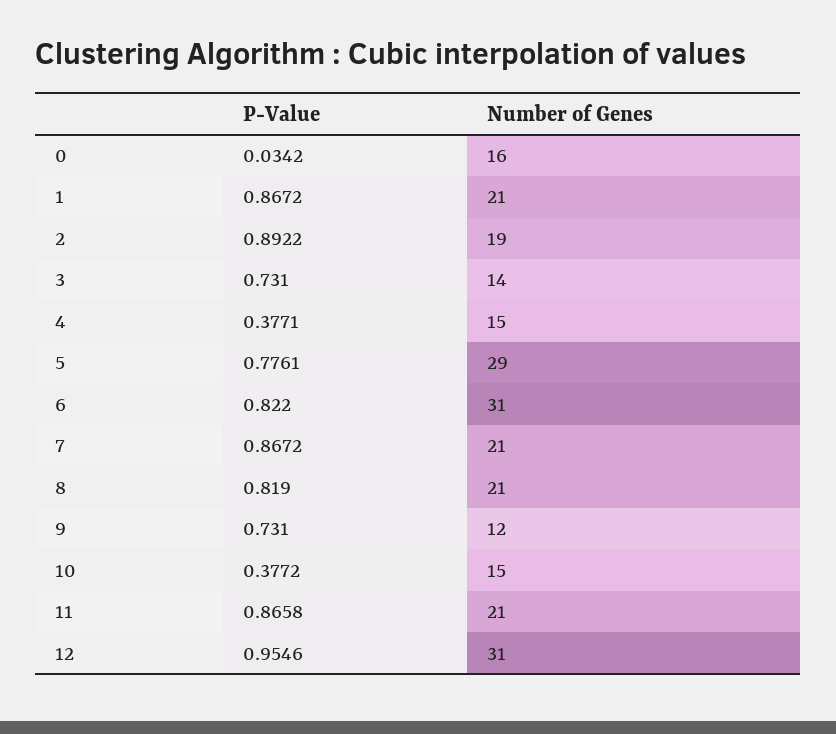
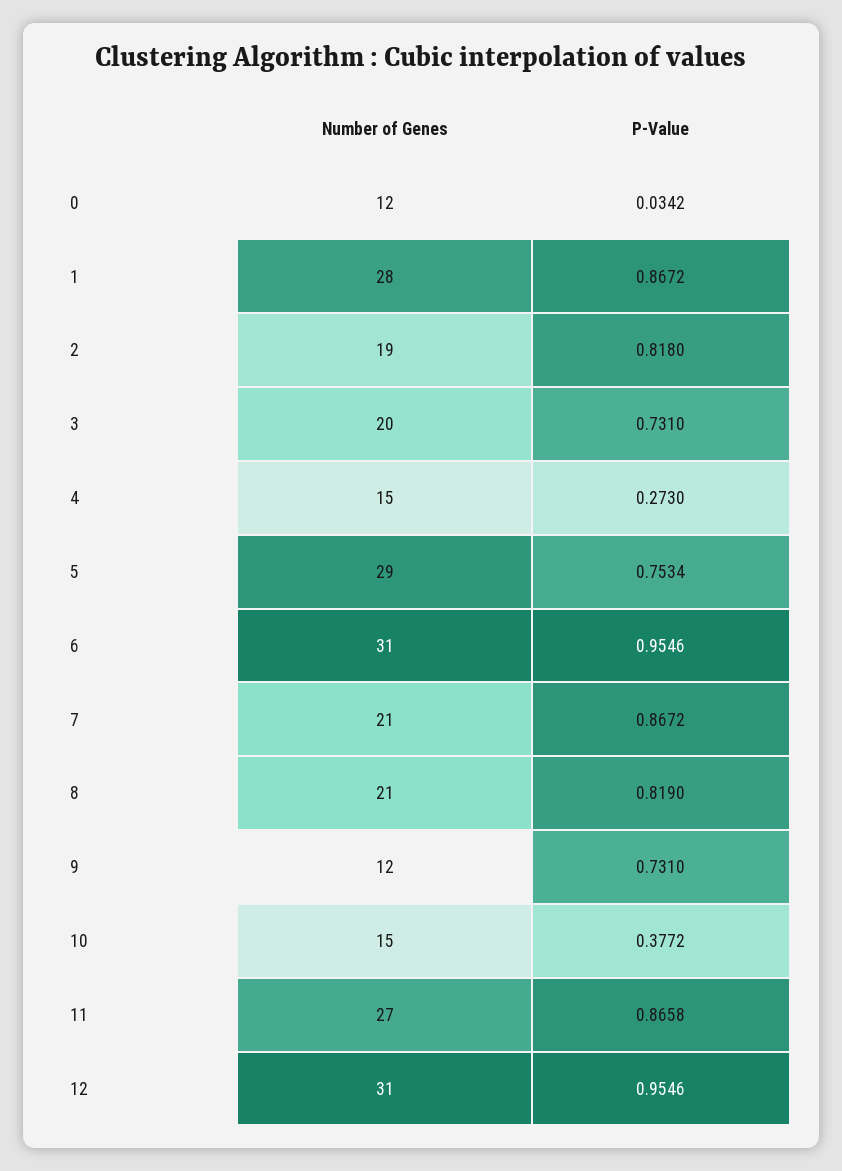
Number of Genes, 0: 16 -> 12
Number of Genes, 1: 21 -> 28
P-Value, 2: 0.8922 -> 0.818
Number of Genes, 3: 14 -> 20
P-Value, 4: 0.3771 -> 0.273
P-Value, 5: 0.7761 -> 0.7534
P-Value, 6: 0.822 -> 0.9546
Number of Genes, 11: 21 -> 27

